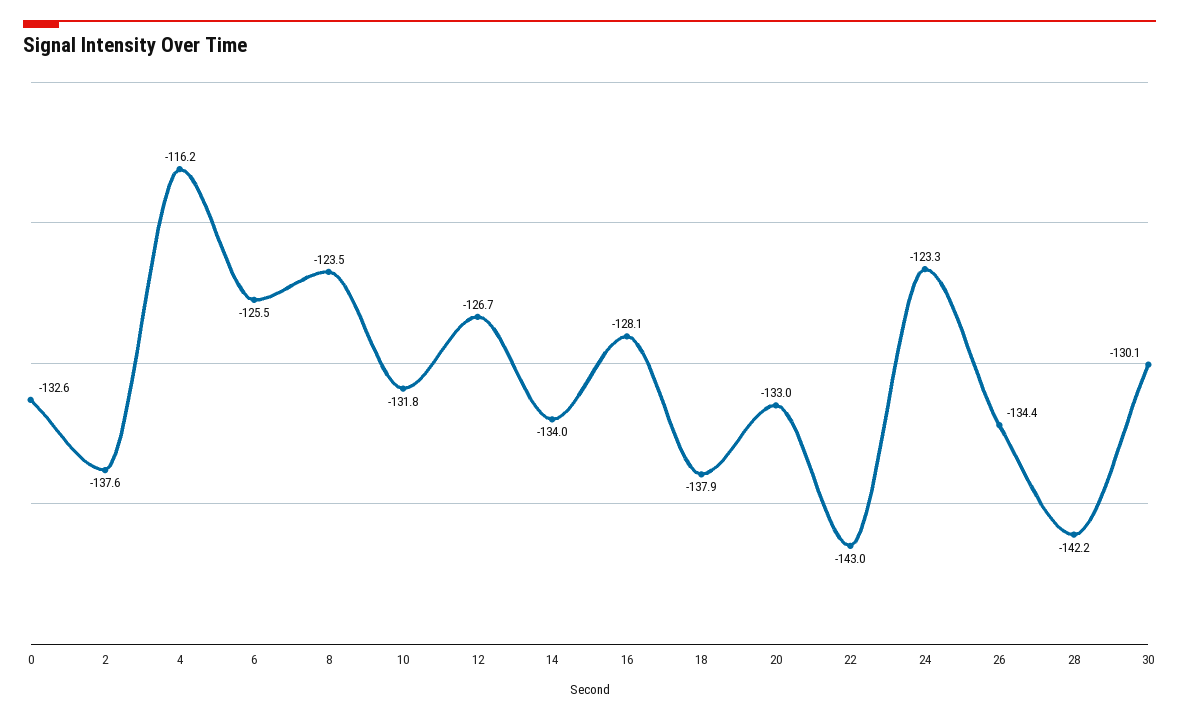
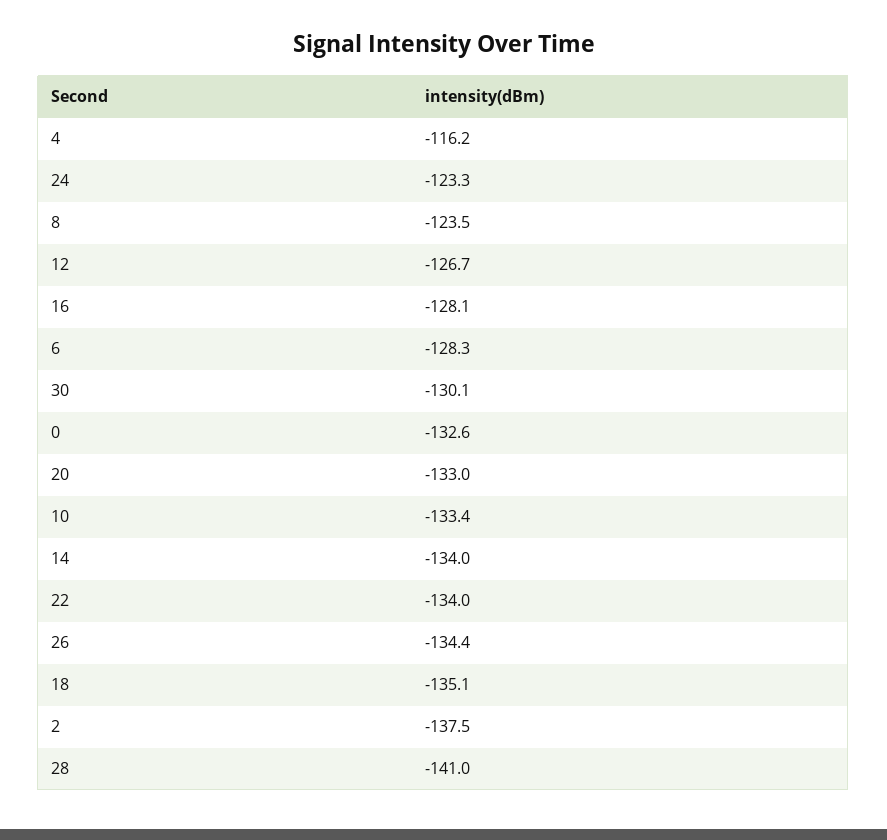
2: -137.6 -> -137.5
6: -125.5 -> -128.3
10: -131.8 -> -133.4
18: -137.9 -> -135.1
22: -143 -> -134
28: -142.2 -> -141

